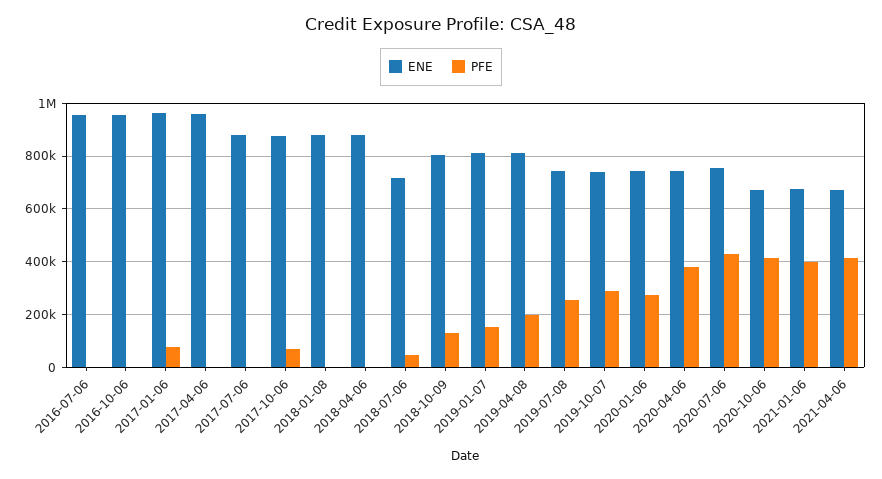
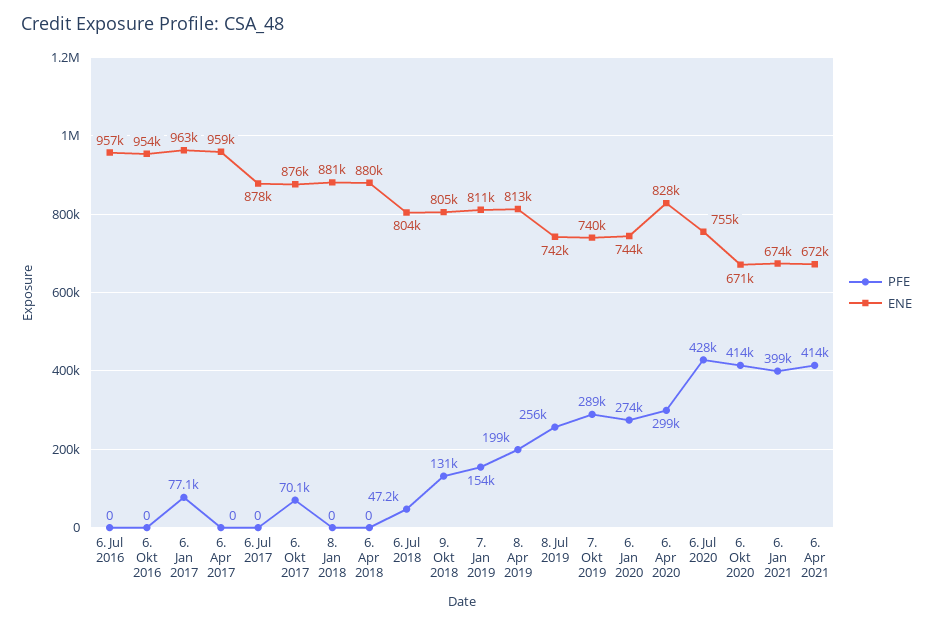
ENE, 2018-07-06: 725000 -> 804000
ENE, 2020-04-06: 750000 -> 828000
PFE, 2020-04-06: 375000 -> 299000

